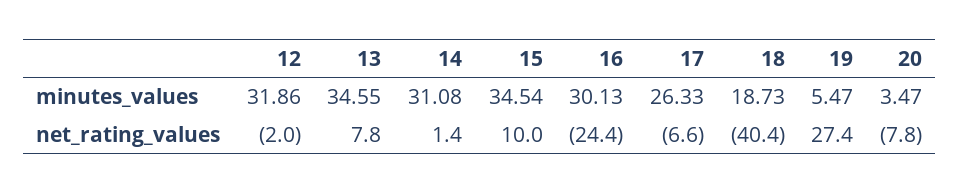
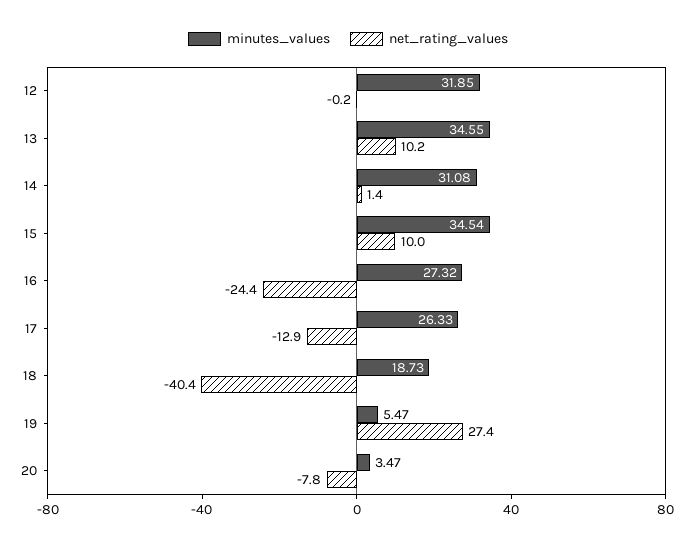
minutes_values, 12: 31.86 -> 31.85
minutes_values, 16: 30.13 -> 27.32
net_rating_values, 12: -2 -> -0.2
net_rating_values, 13: 7.8 -> 10.2
net_rating_values, 17: -6.6 -> -12.9

